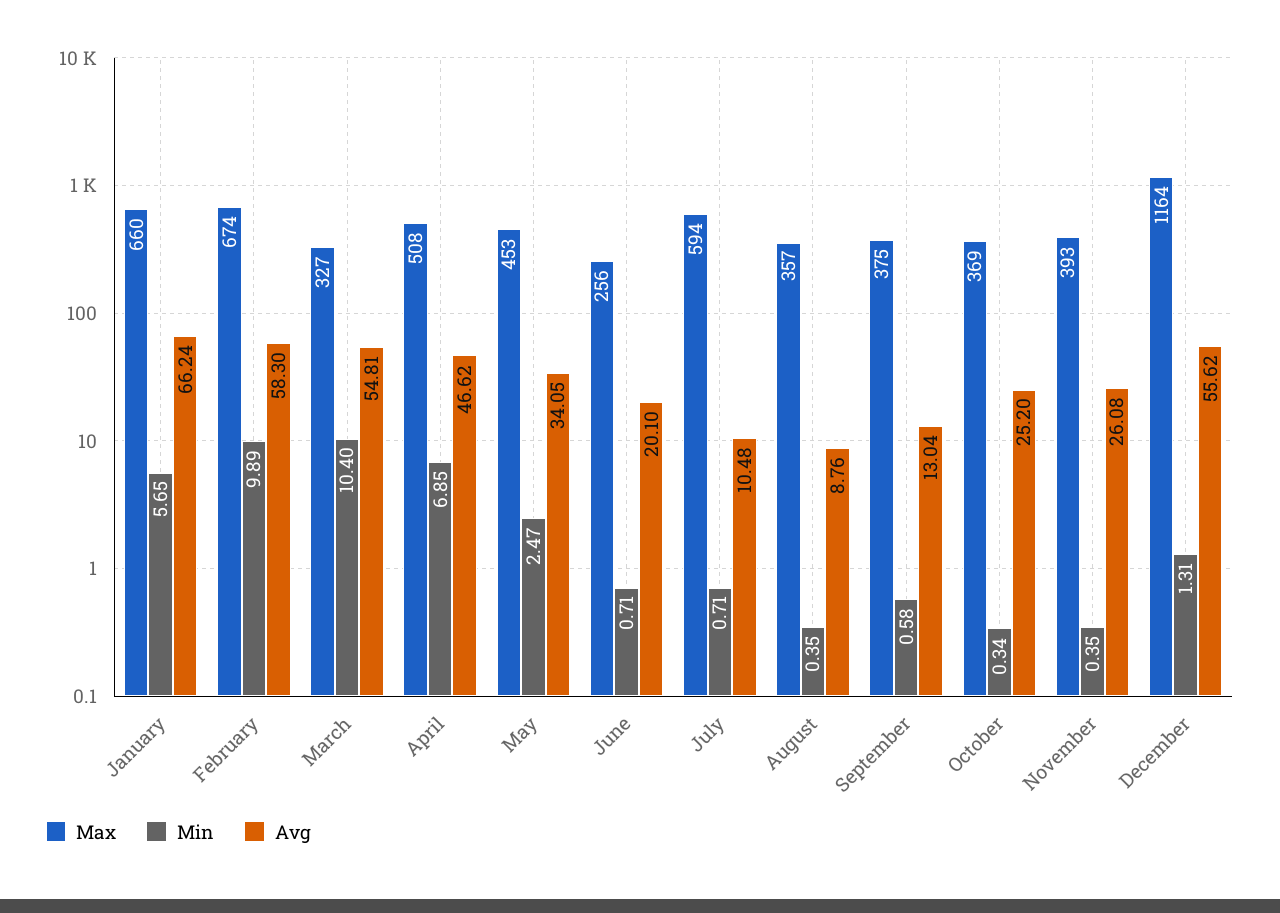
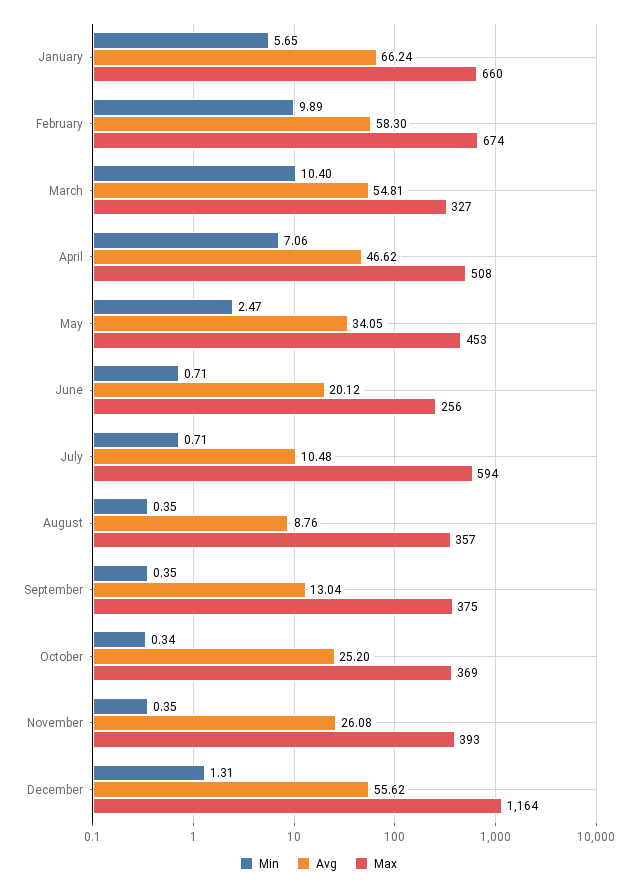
Min, April: 6.85 -> 7.06
Avg, June: 20.1 -> 20.12
Min, September: 0.58 -> 0.35

